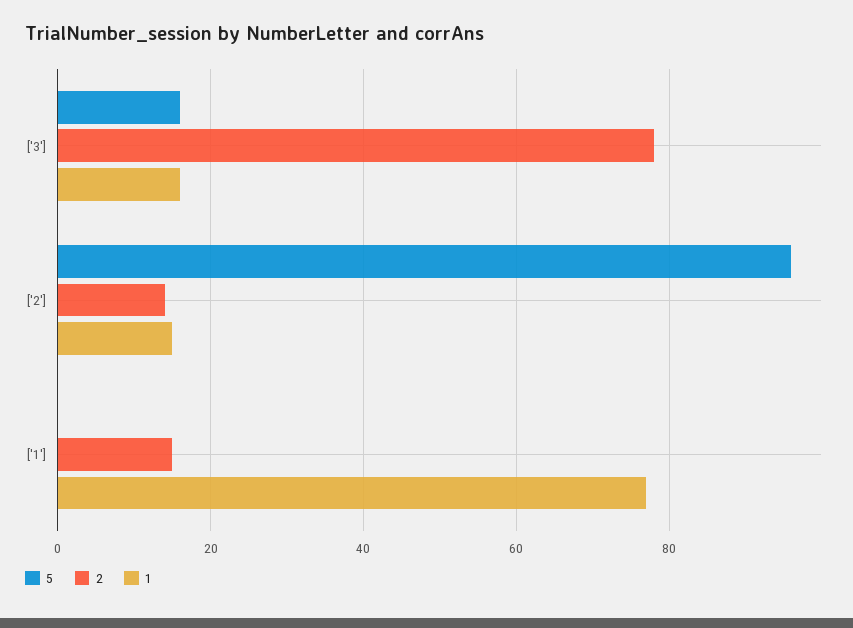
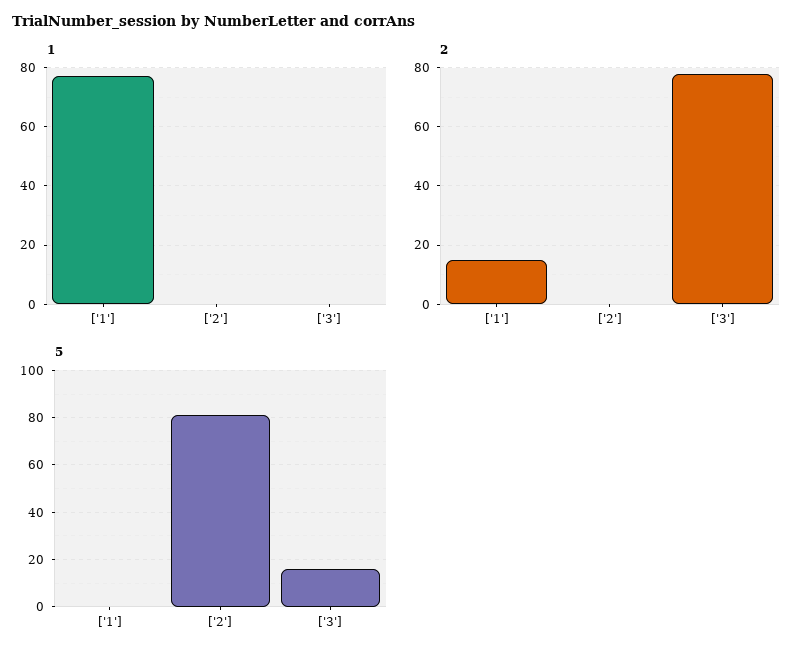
1, ['3']: 15 -> 0
5, ['2']: 95 -> 80
2, ['2']: 15 -> 0
1, ['2']: 15 -> 0

